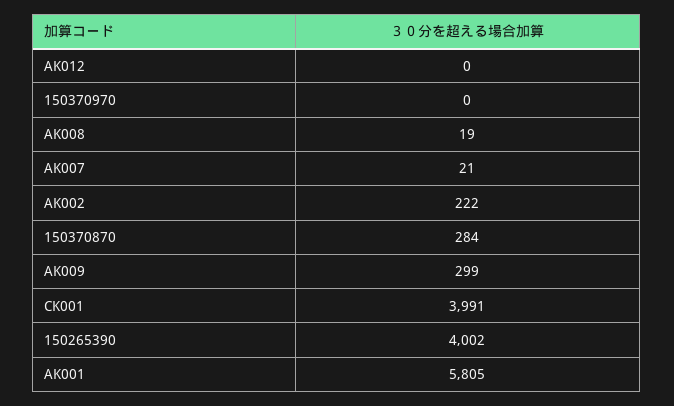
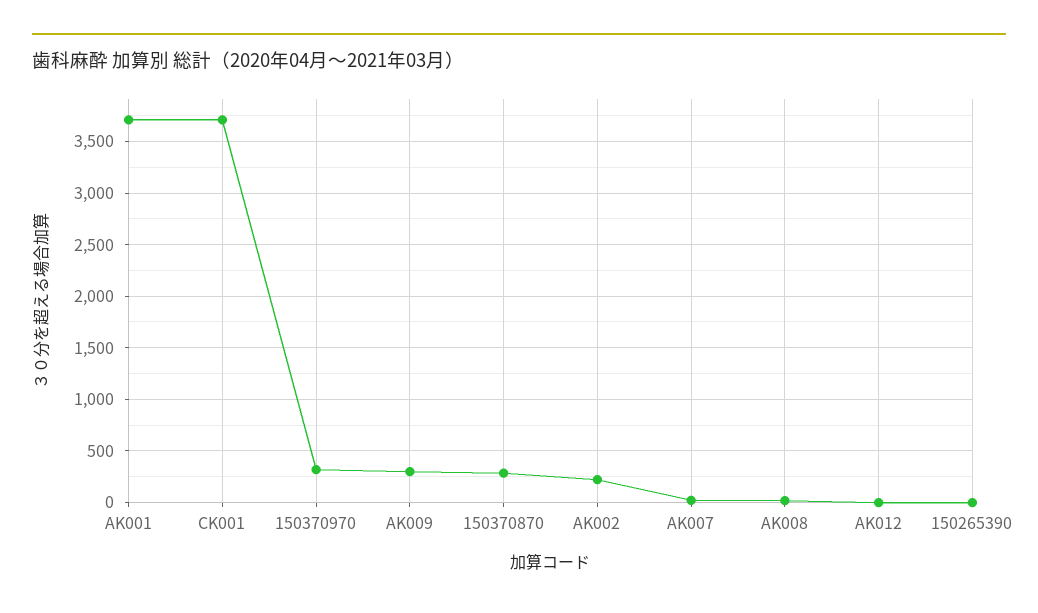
150370970: 0 -> 300
CK001: 3991 -> 3700
150265390: 4002 -> 0
AK001: 5805 -> 3700

